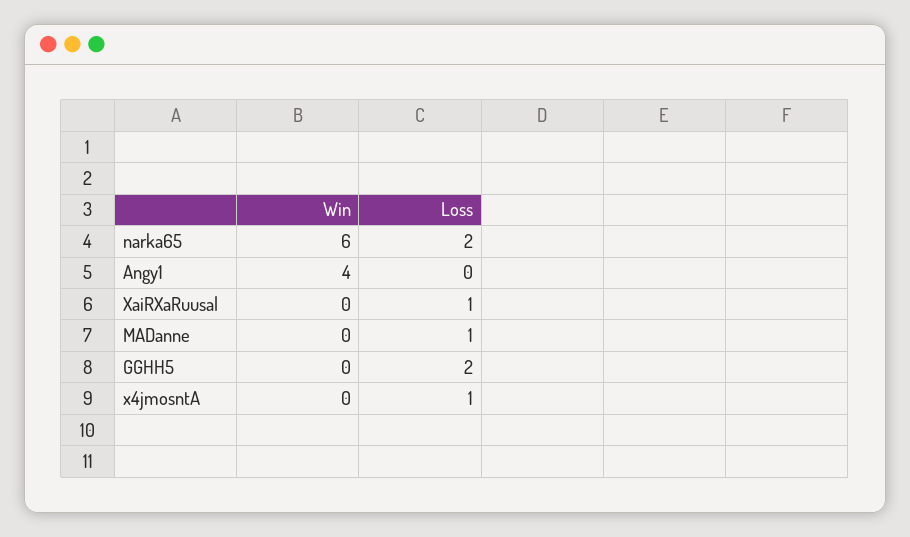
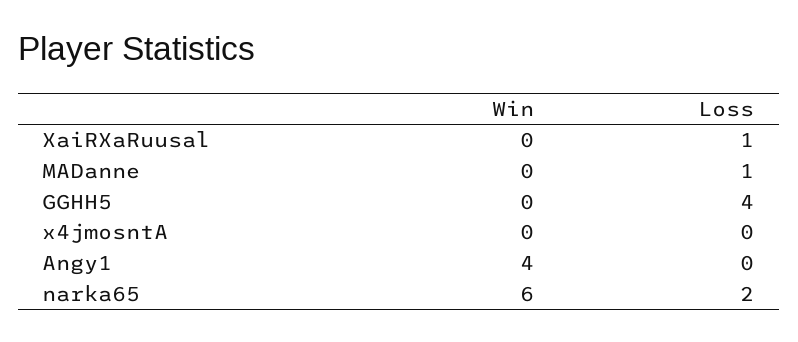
Loss, GGHH5: 2 -> 4
Loss, x4jmosntA: 1 -> 0

